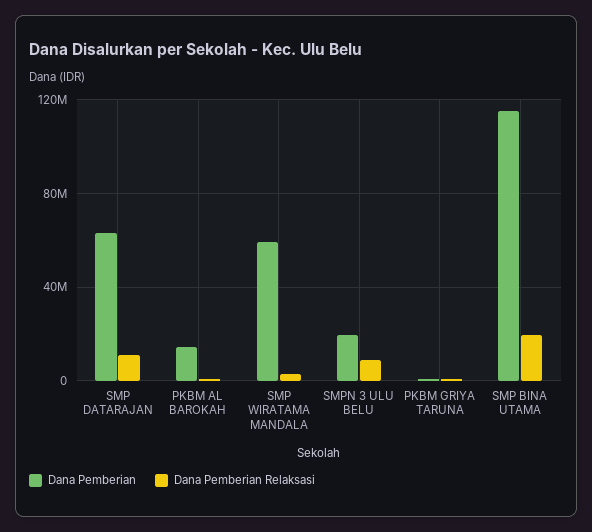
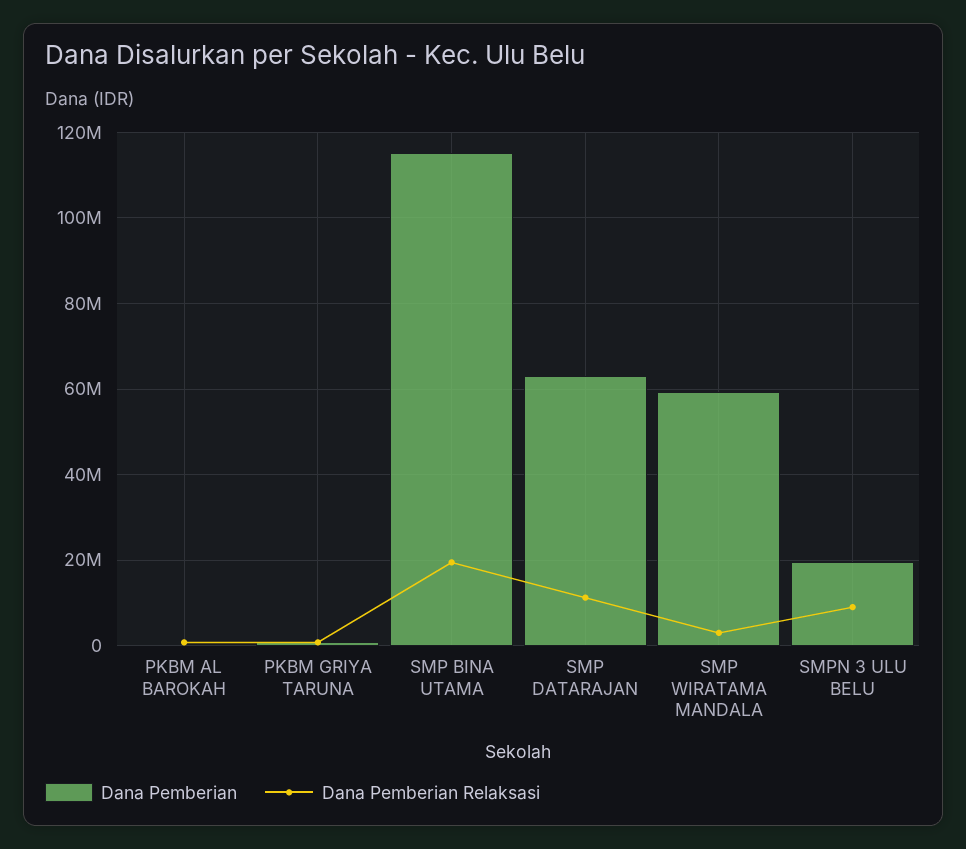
Dana Pemberian, PKBM AL BAROKAH: 15000000 -> 0

